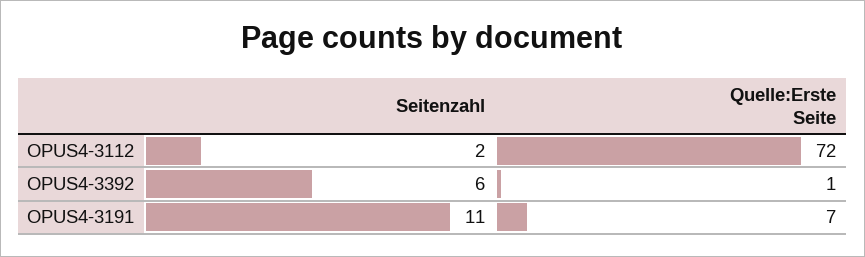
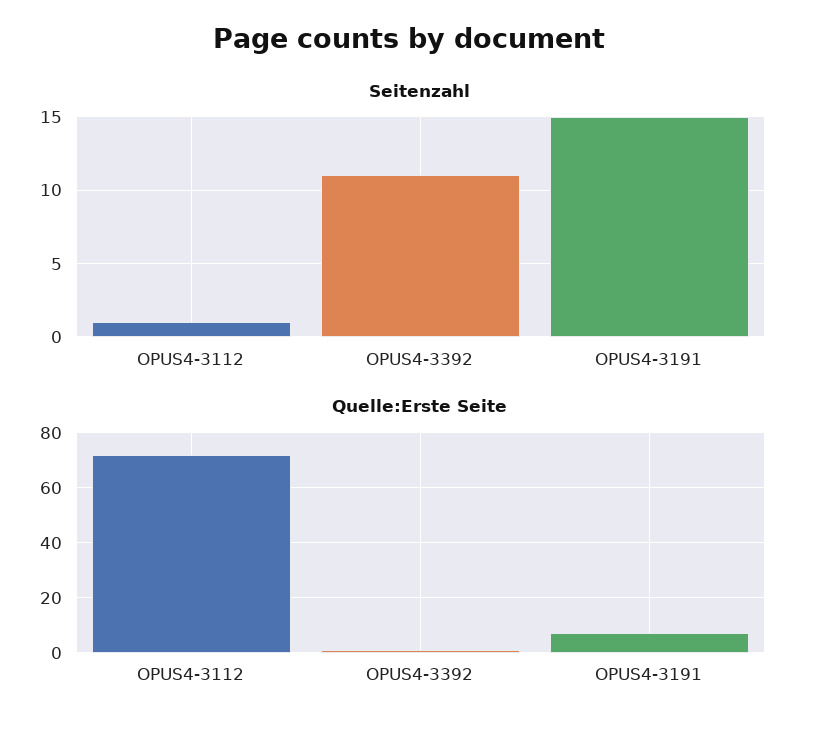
Seitenzahl, OPUS4-3112: 2 -> 1
Seitenzahl, OPUS4-3392: 6 -> 11
Seitenzahl, OPUS4-3191: 11 -> 15

